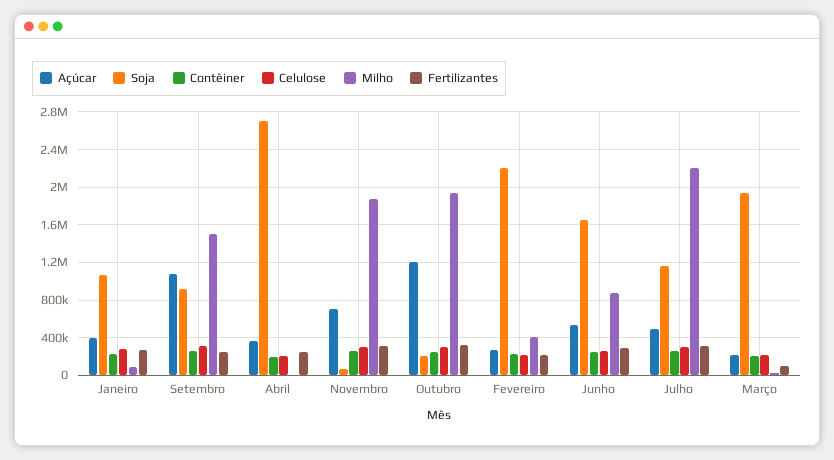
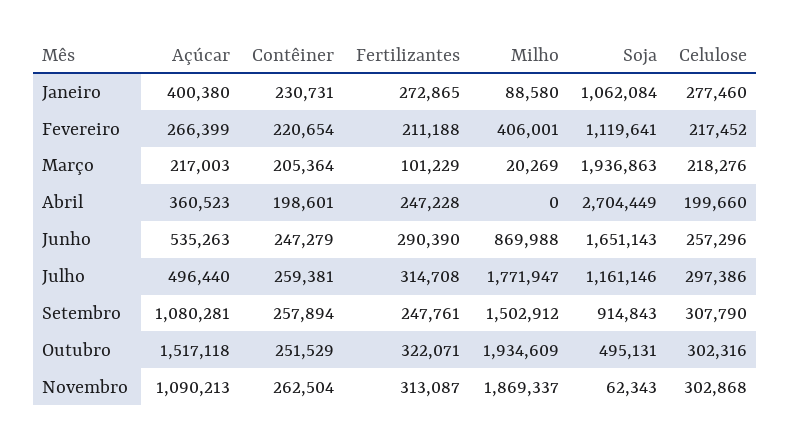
Açúcar, Novembro: 700000 -> 1090213
Açúcar, Outubro: 1200000 -> 1517118
Soja, Outubro: 200000 -> 495131
Soja, Fevereiro: 2200000 -> 1119641
Milho, Julho: 2200000 -> 1771947

